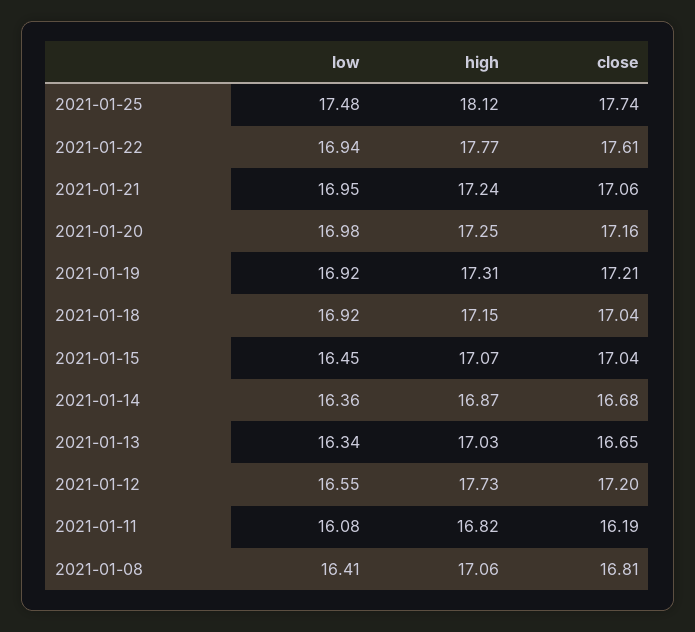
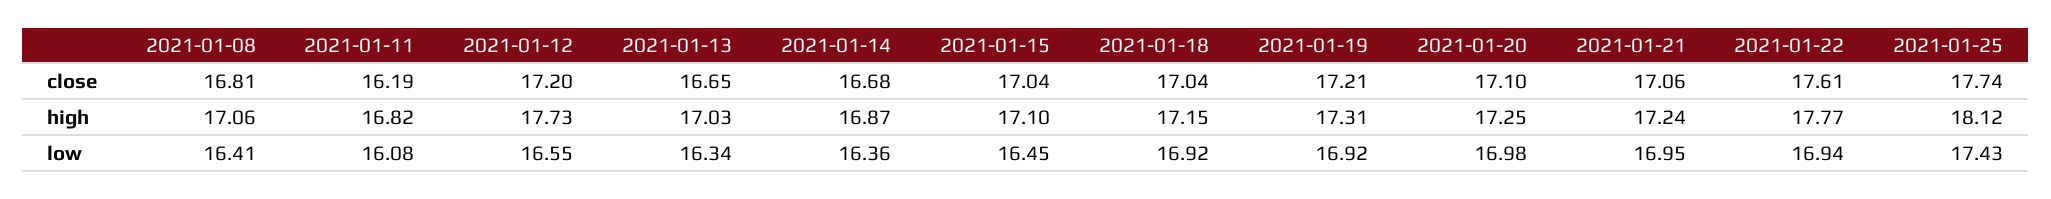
low, 2021-01-25: 17.48 -> 17.43
close, 2021-01-20: 17.16 -> 17.1
high, 2021-01-15: 17.07 -> 17.1

